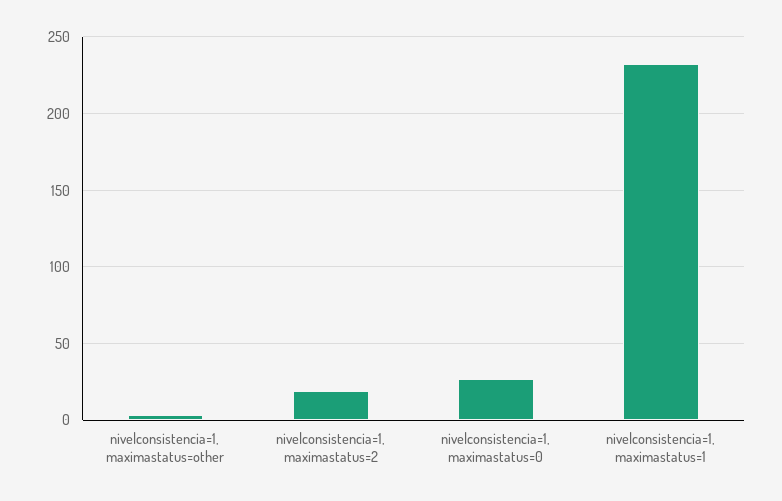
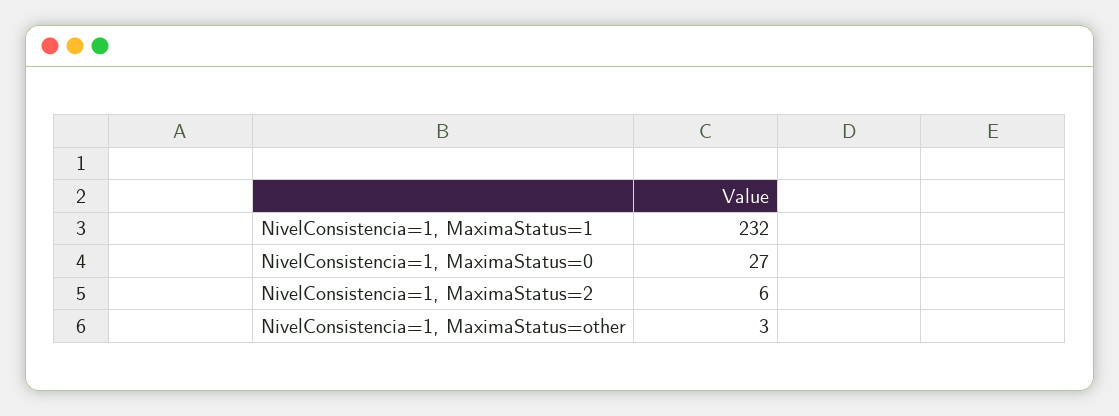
nivelconsistencia=1, maximastatus=2: 20 -> 6

